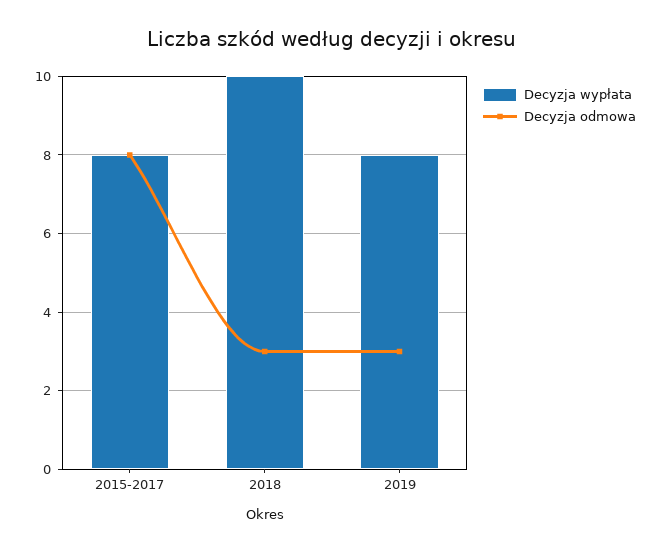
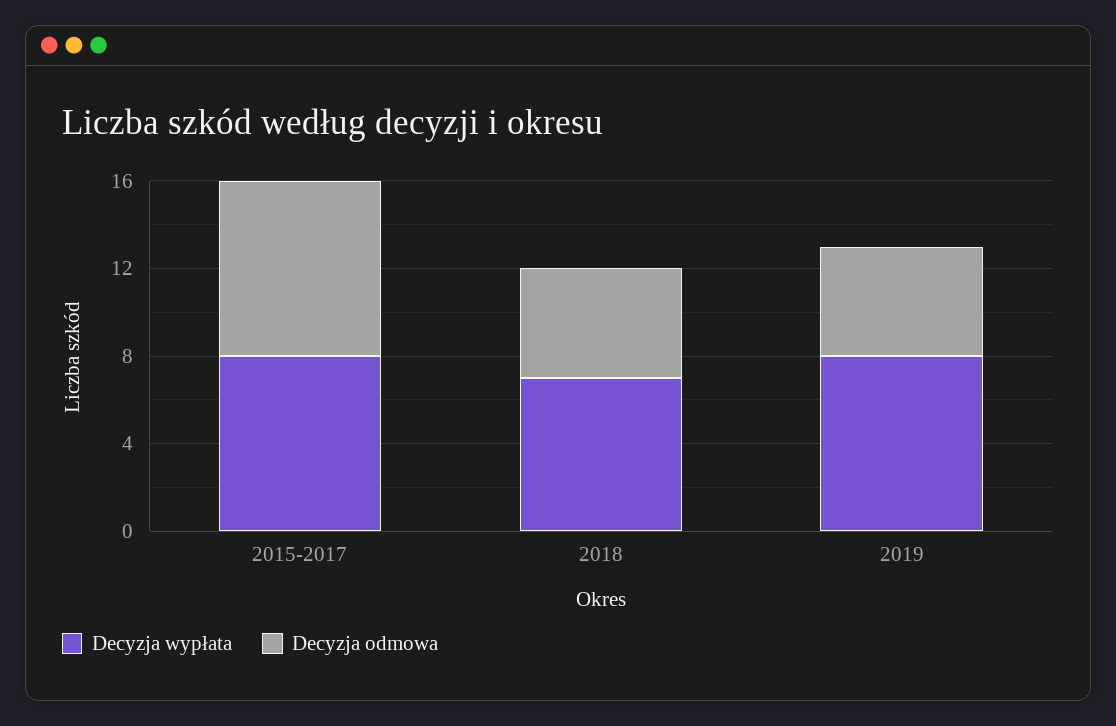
Decyzja wypłata, 2018: 10 -> 7
Decyzja odmowa, 2018: 3 -> 5
Decyzja odmowa, 2019: 3 -> 5

